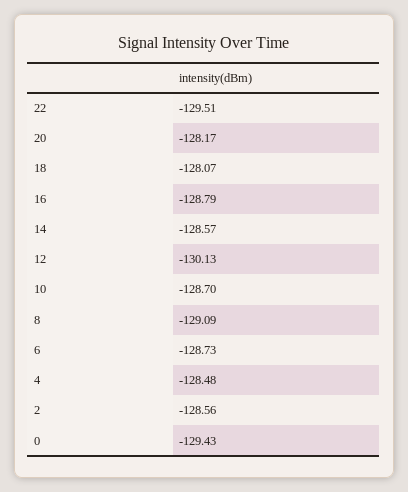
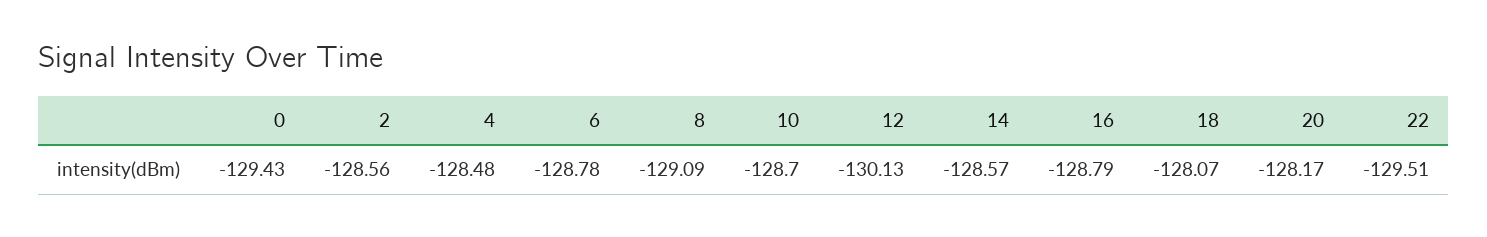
6: -128.73 -> -128.78

